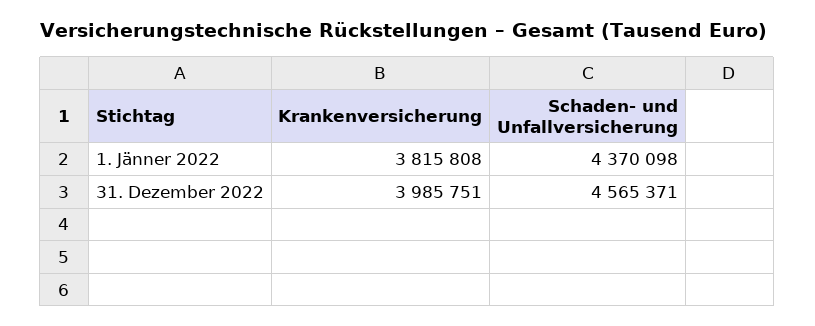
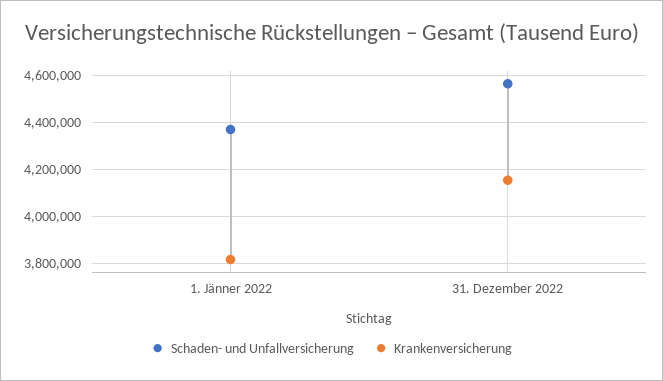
Krankenversicherung, 31. Dezember 2022: 3985751 -> 4150000

